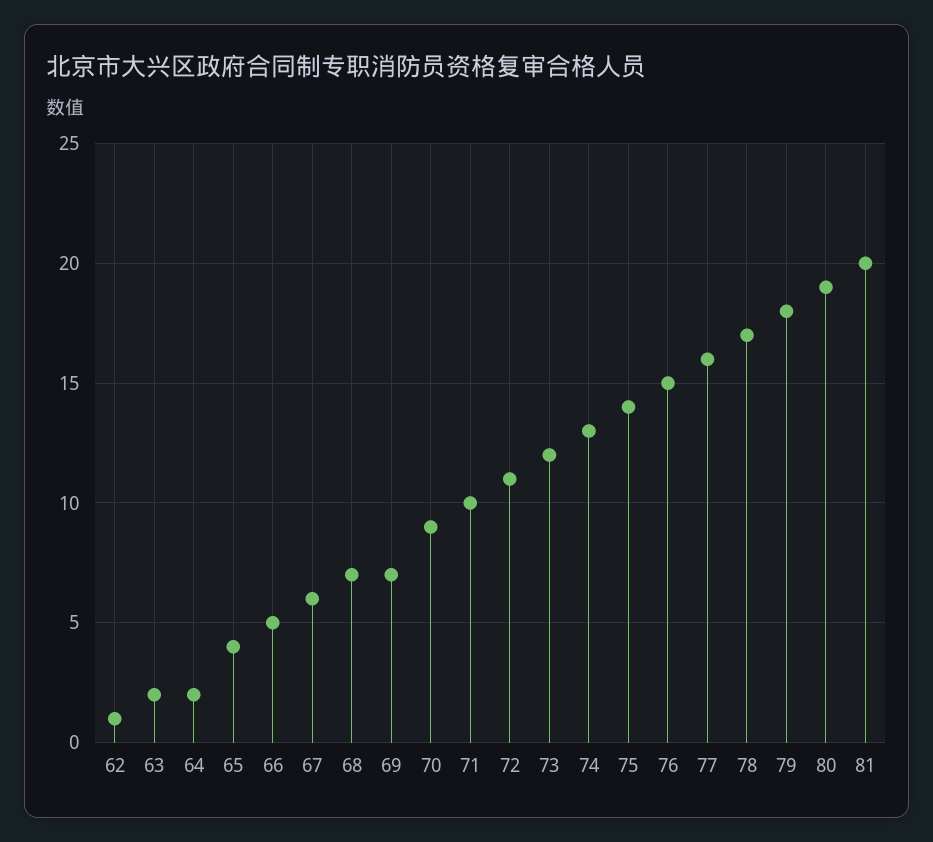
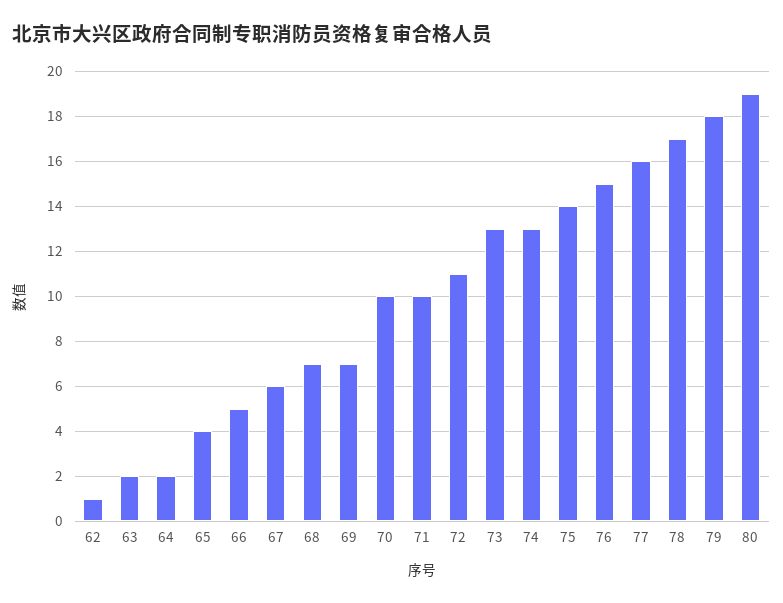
70: 9 -> 10
73: 12 -> 13
81: 20 -> none

